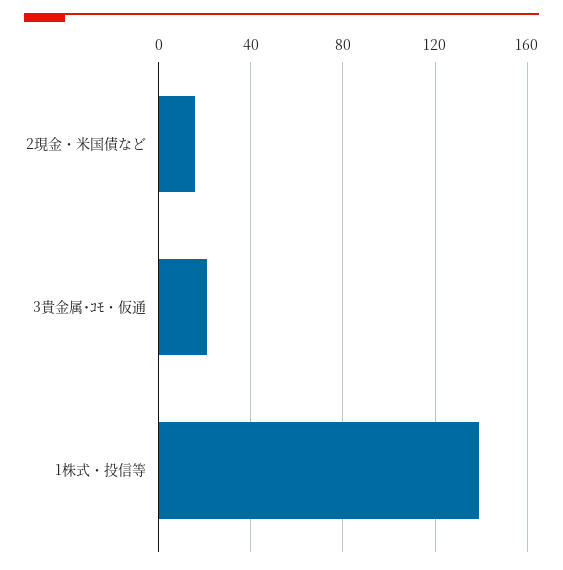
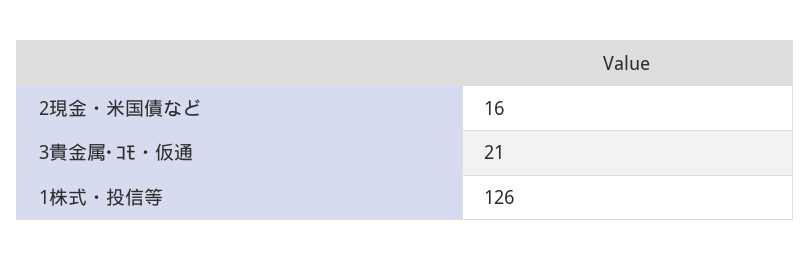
1株式・投信等: 140 -> 126

